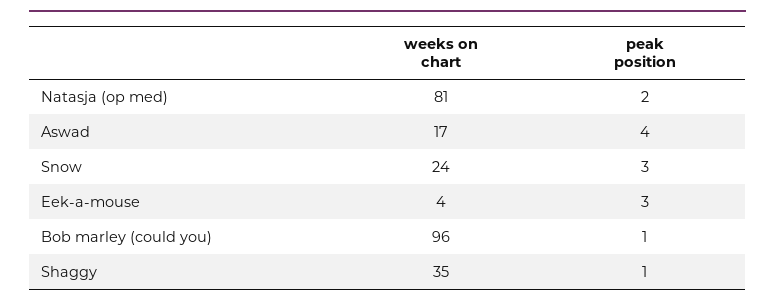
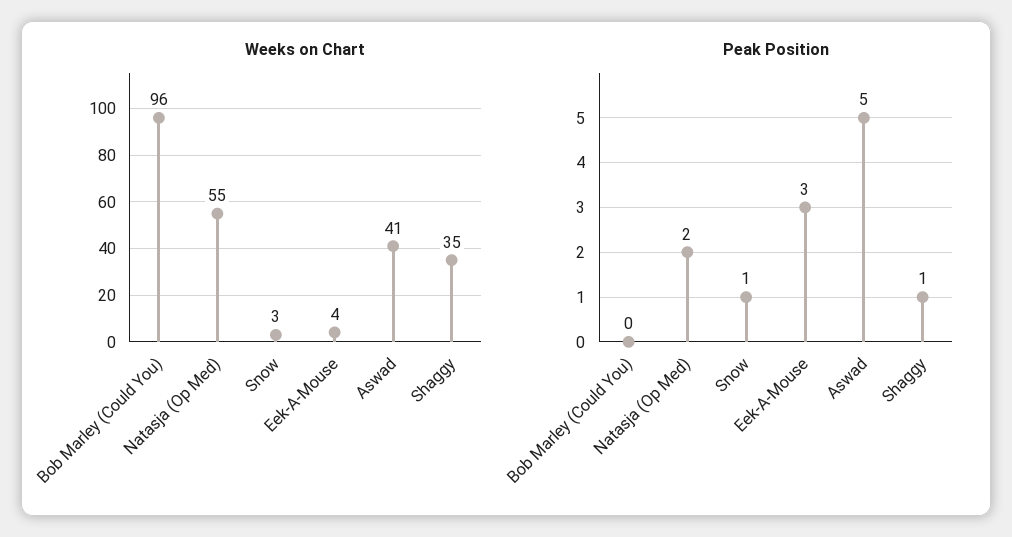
weeks on chart, Natasja (op med): 81 -> 55
weeks on chart, Aswad: 17 -> 41
peak position, Aswad: 4 -> 5
weeks on chart, Snow: 24 -> 3
peak position, Snow: 3 -> 1
peak position, Bob marley (could you): 1 -> 0

